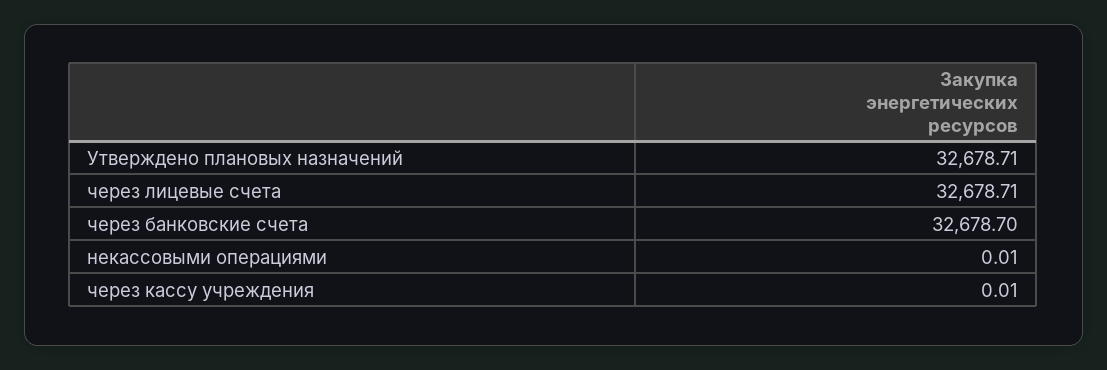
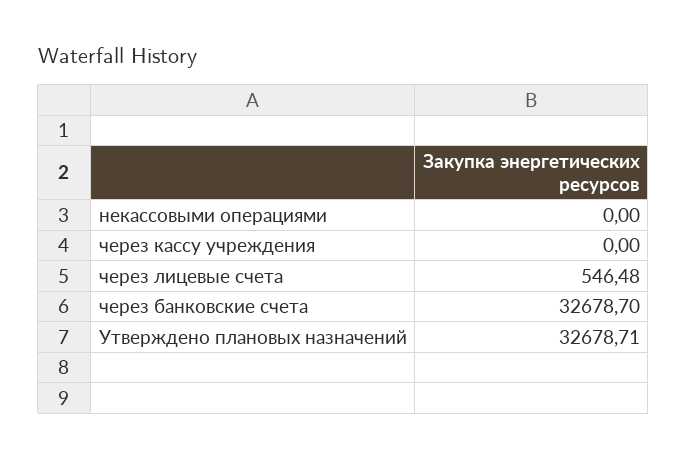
через лицевые счета: 32678.71 -> 546.48
некассовыми операциями: 0.01 -> 0
через кассу учреждения: 0.01 -> 0

